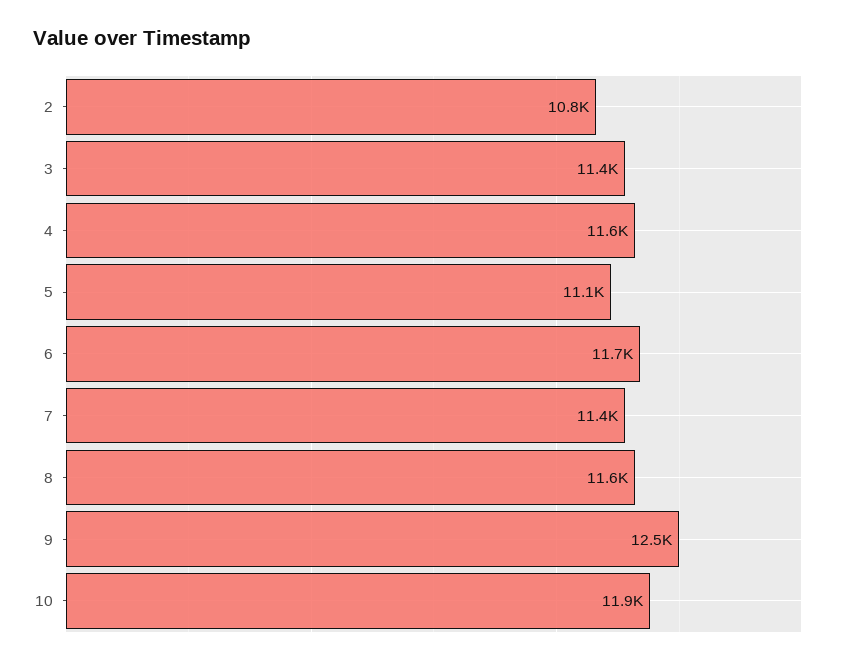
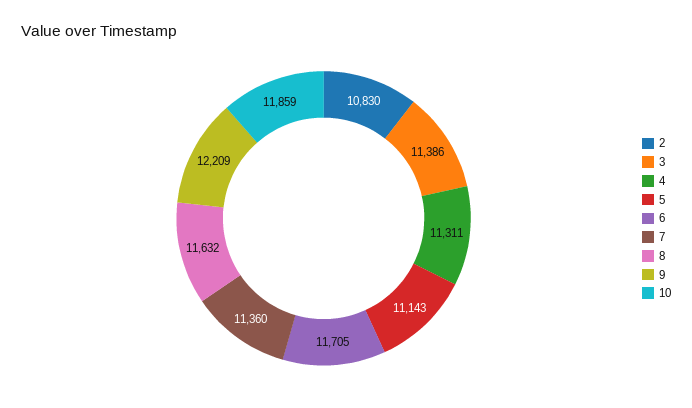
4: 11600 -> 11311
9: 12500 -> 12209

